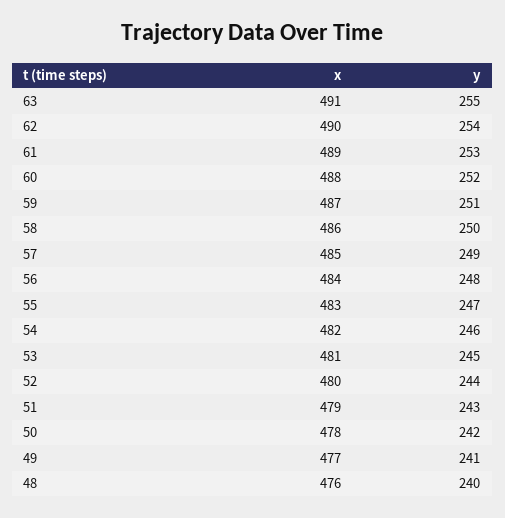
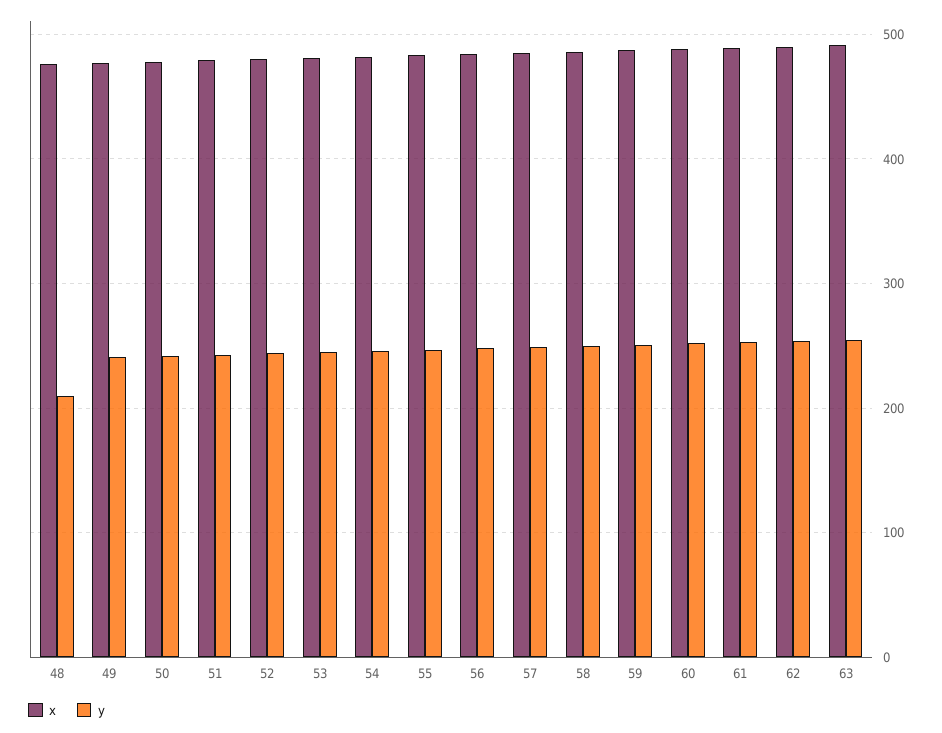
y, 48: 240 -> 210

